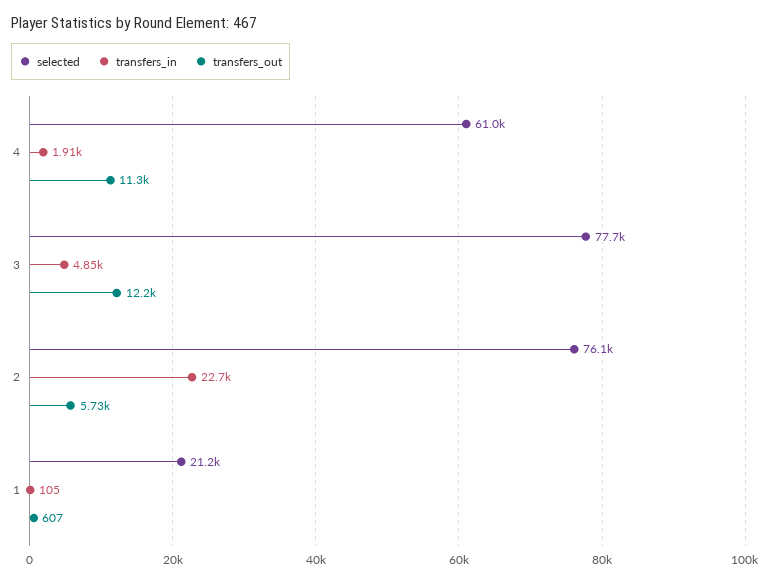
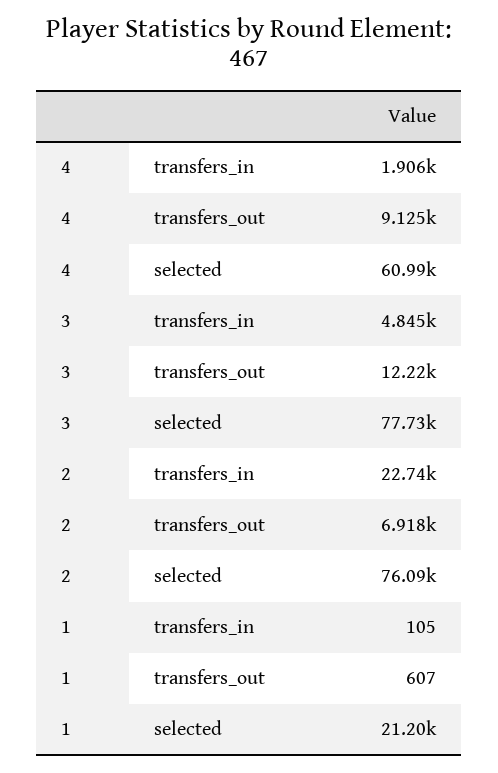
transfers_out, 4: 11300 -> 9125
transfers_out, 2: 5730 -> 6918

